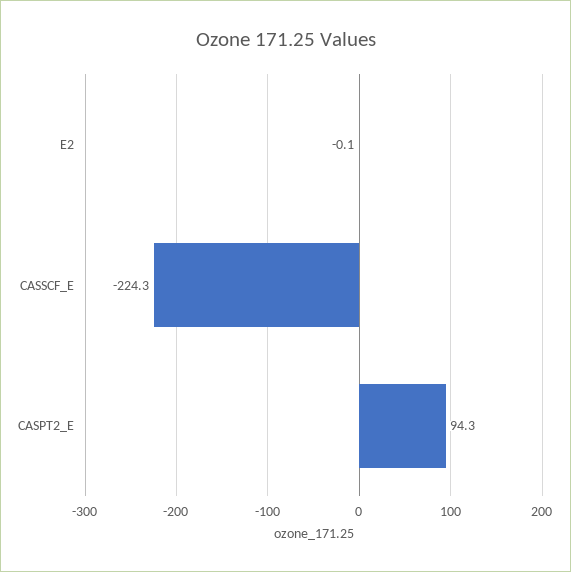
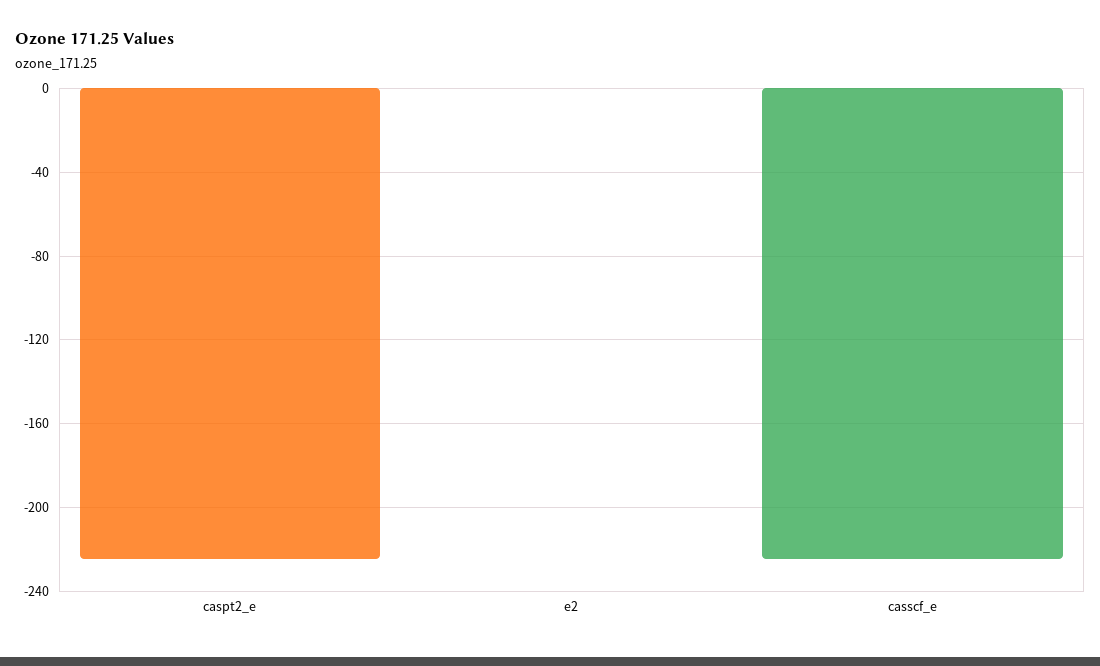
CASPT2_E: 94.3 -> -225

